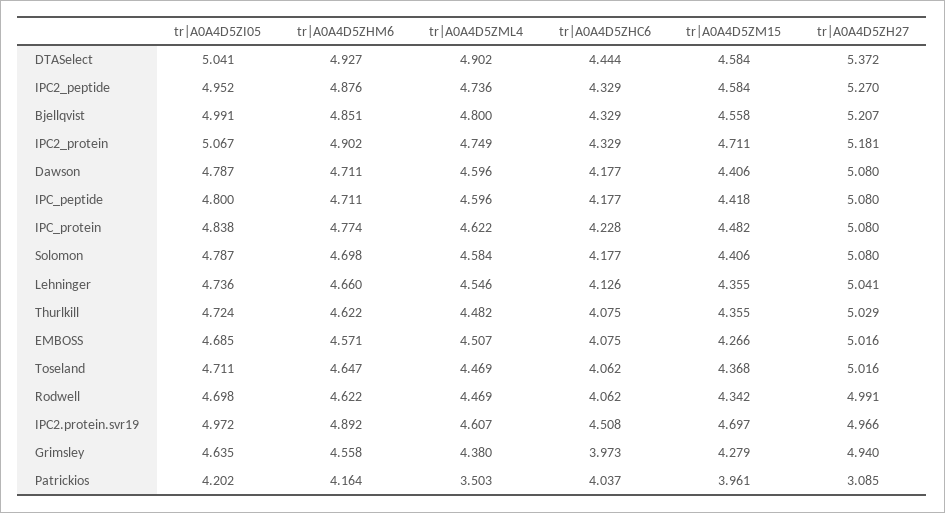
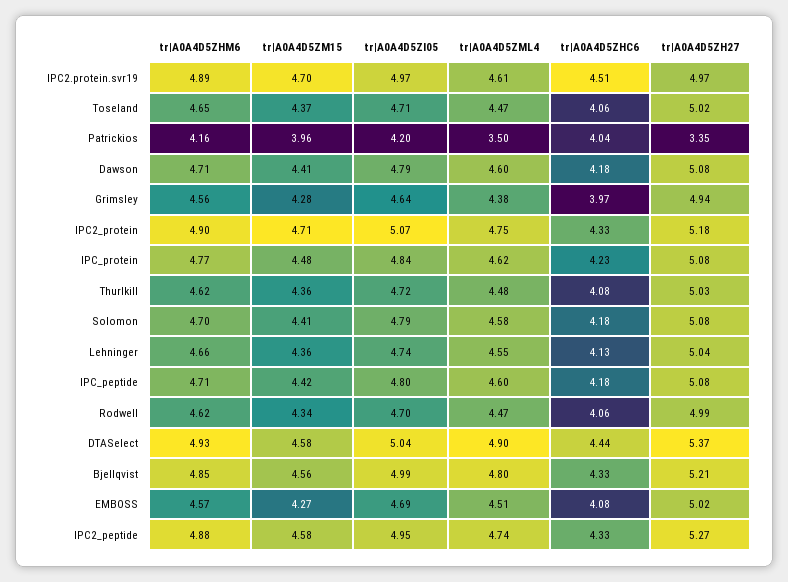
tr|A0A4D5ZH27, Patrickios: 3.085 -> 3.35

